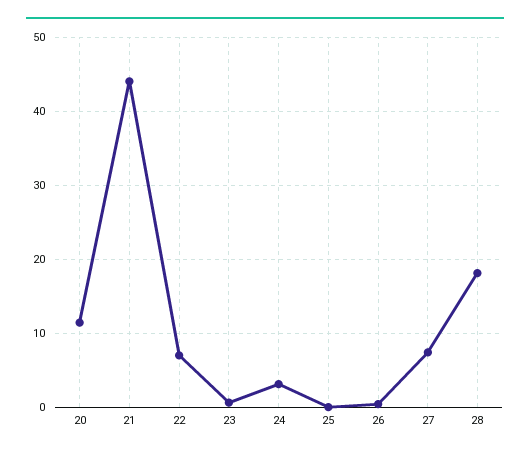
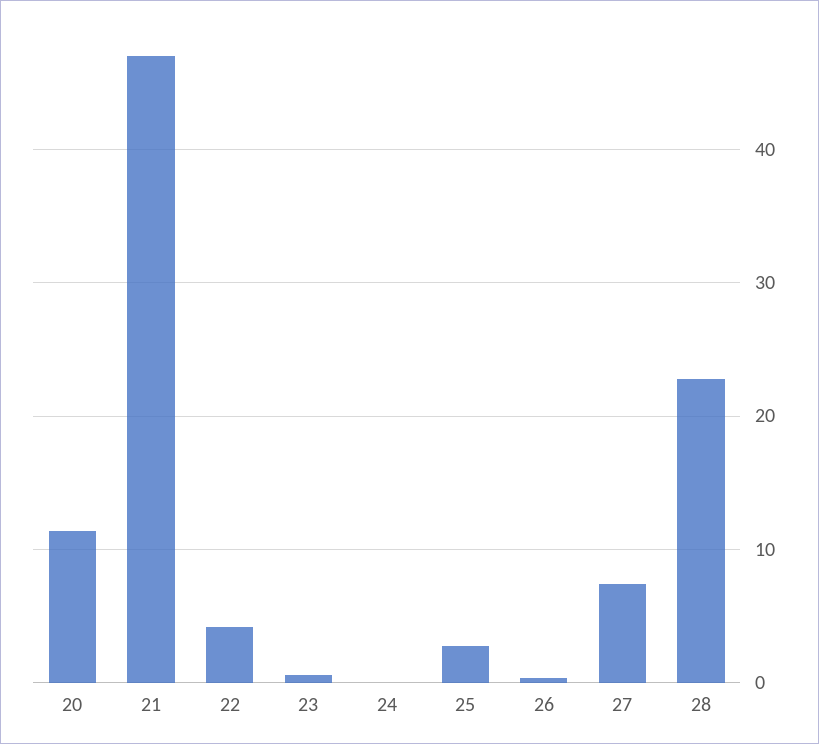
21: 44 -> 47
22: 7 -> 4
24: 3 -> 0
25: 0 -> 3
28: 18 -> 23

